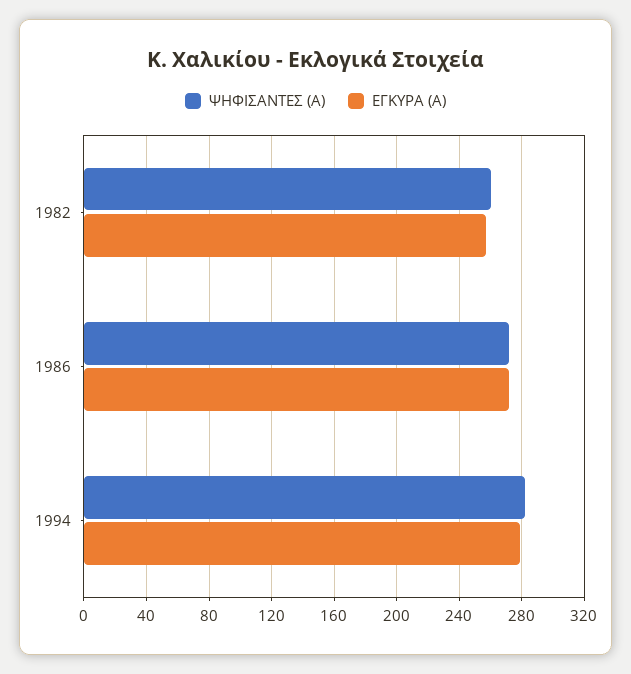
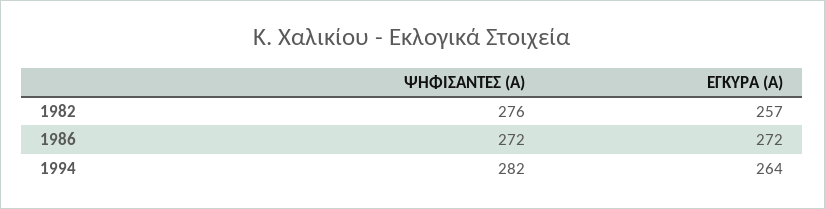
ΨΗΦΙΣΑΝΤΕΣ (Α), 1982: 260 -> 276
ΕΓΚΥΡΑ (Α), 1994: 280 -> 264

